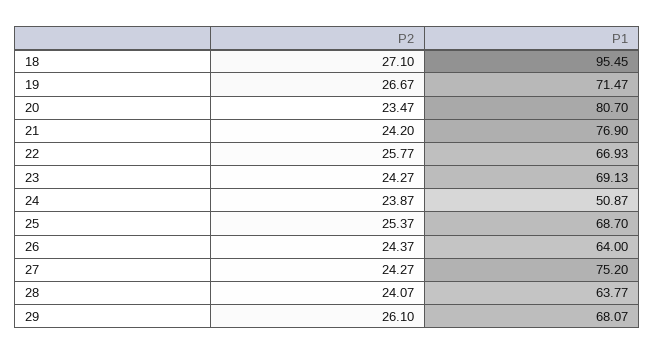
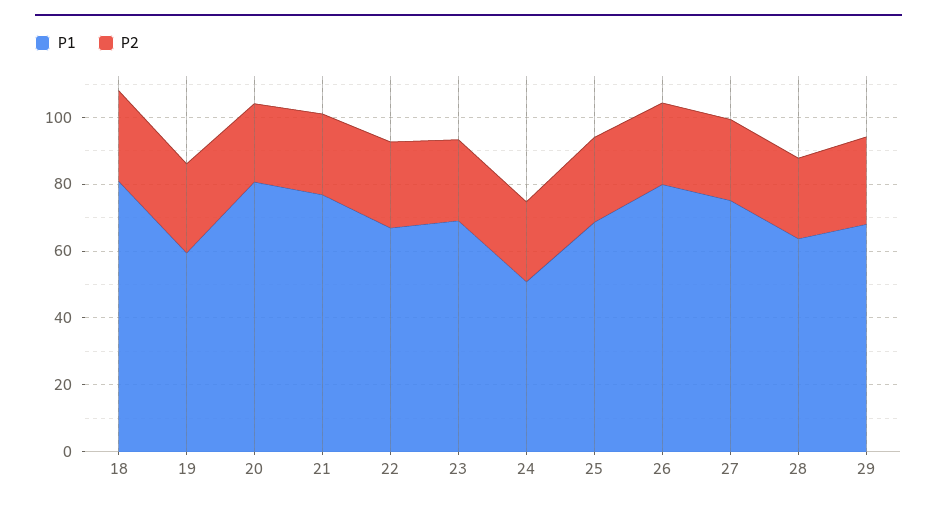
P1, 18: 95.45 -> 80
P1, 19: 71.47 -> 60
P1, 26: 64 -> 80

